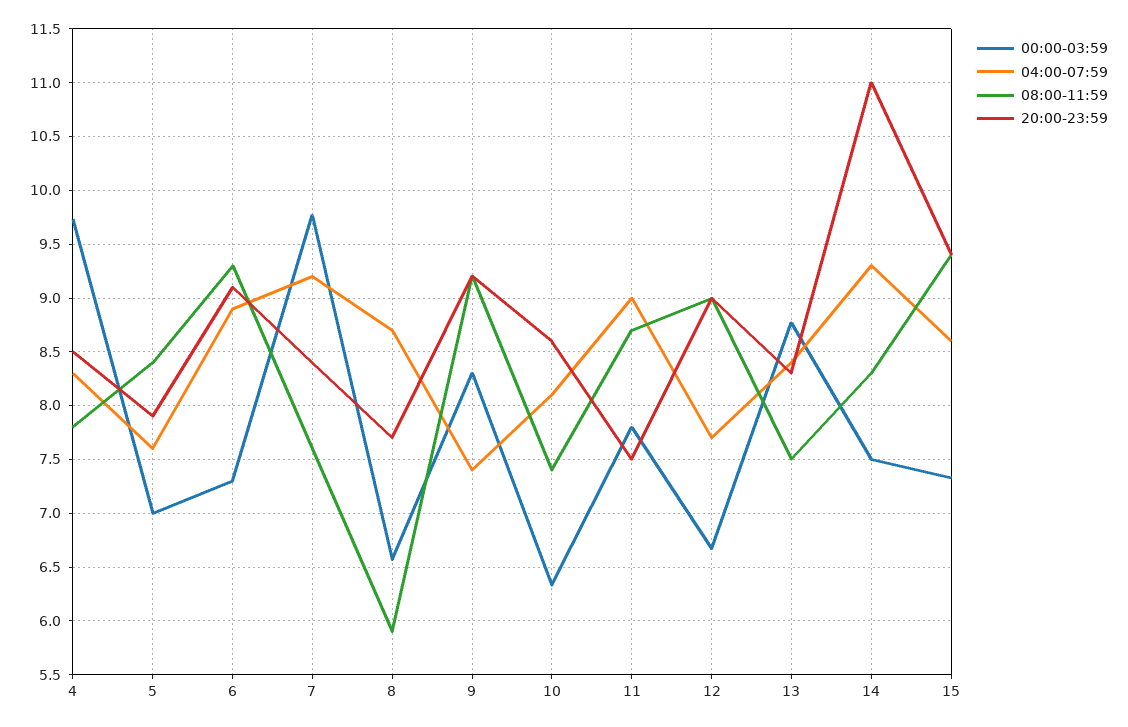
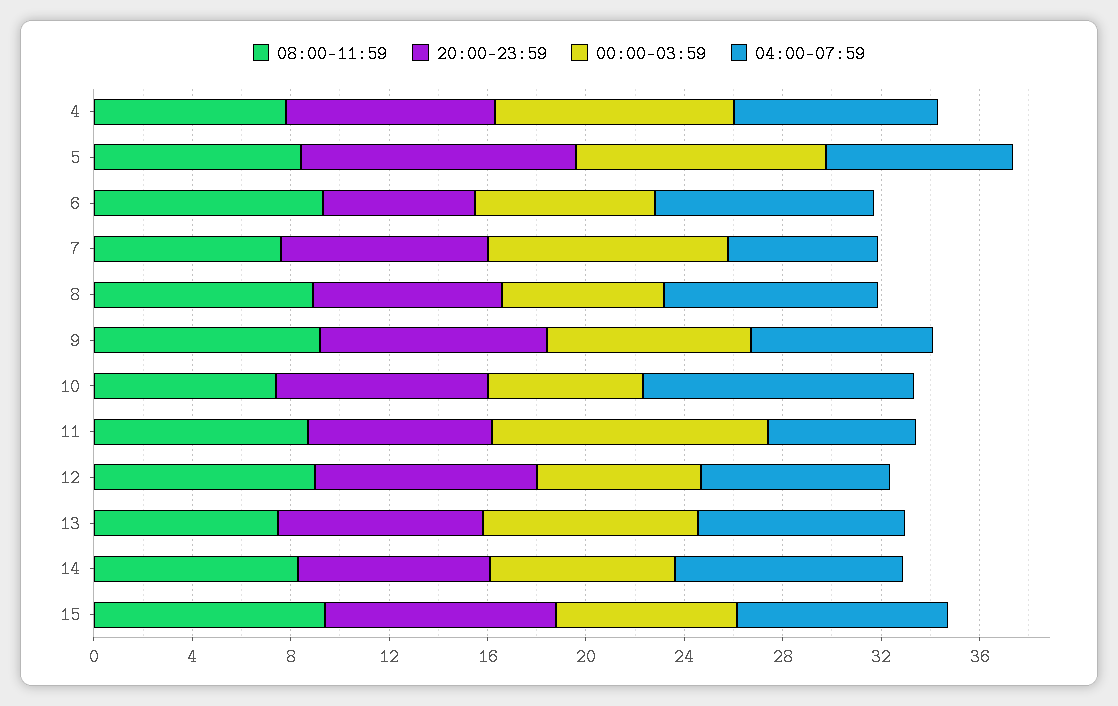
00:00-03:59, 5: 7 -> 10
20:00-23:59, 5: 7.9 -> 11
20:00-23:59, 6: 9.1 -> 6
04:00-07:59, 7: 9.2 -> 6
08:00-11:59, 8: 5.9 -> 9
04:00-07:59, 10: 8.1 -> 11
00:00-03:59, 11: 7.8 -> 11
04:00-07:59, 11: 9 -> 6
20:00-23:59, 14: 11 -> 8

